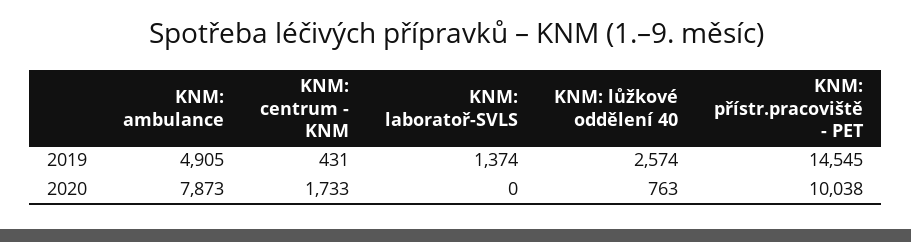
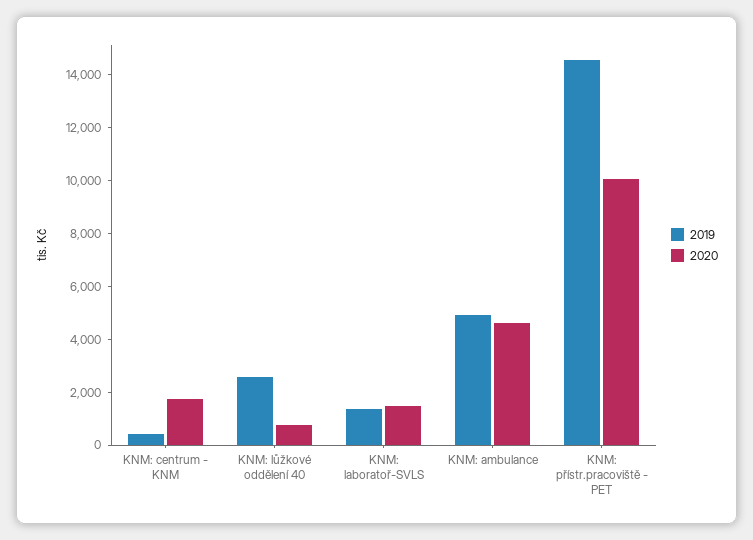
2020, KNM: ambulance: 7873 -> 4500
2020, KNM: laboratoř-SVLS: 0 -> 1500

